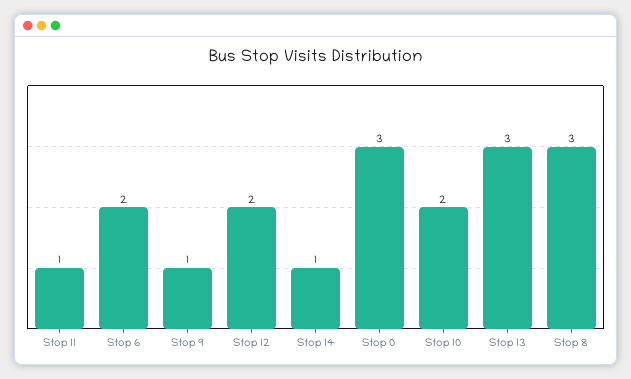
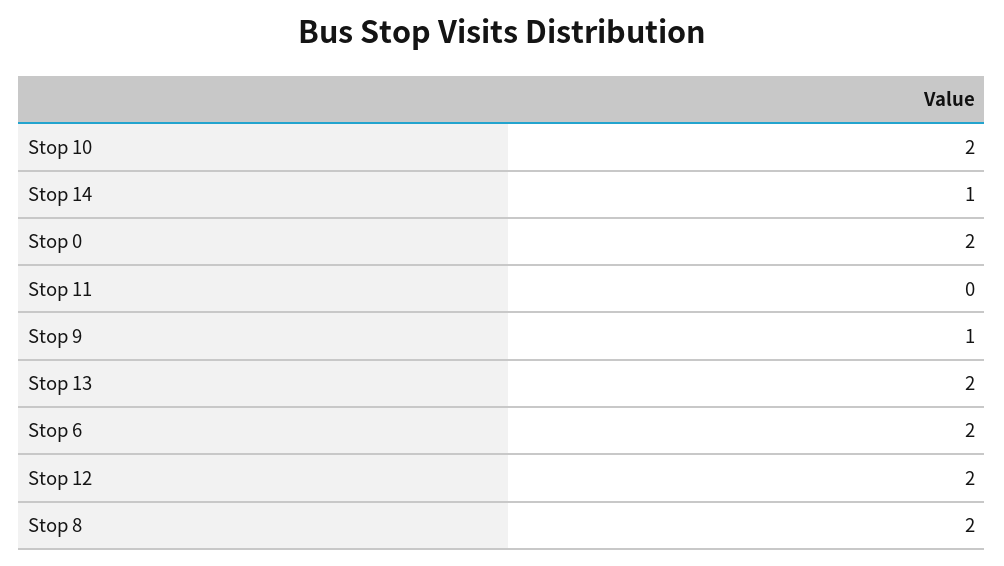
Stop 11: 1 -> 0
Stop 0: 3 -> 2
Stop 13: 3 -> 2
Stop 8: 3 -> 2

